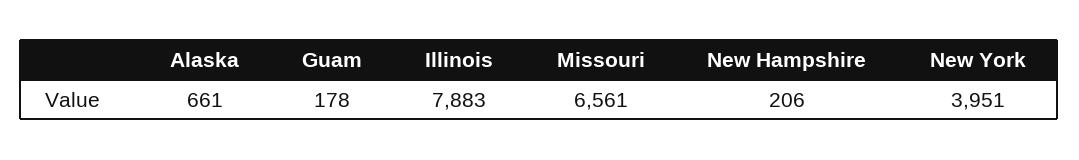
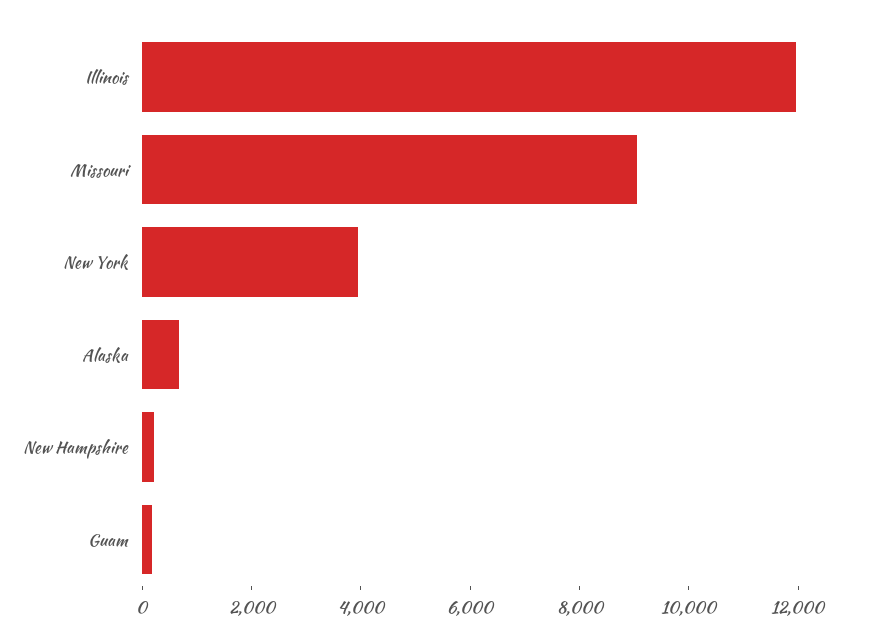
Illinois: 7883 -> 12000
Missouri: 6561 -> 9000

